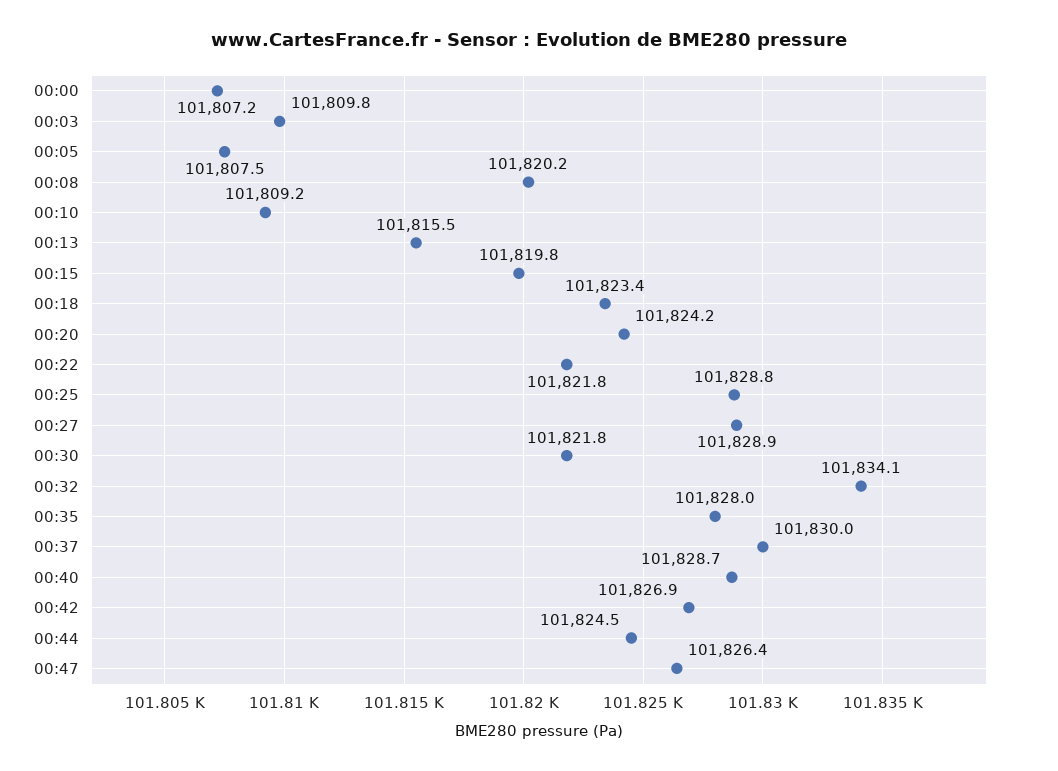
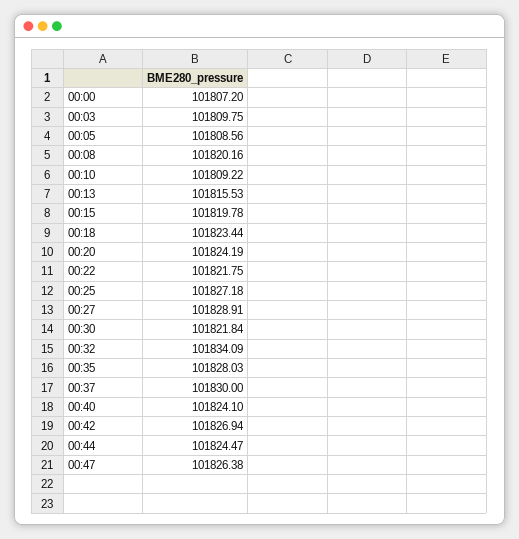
00:05: 101807.5 -> 101808.56
00:25: 101828.8 -> 101827.18
00:40: 101828.7 -> 101824.1

